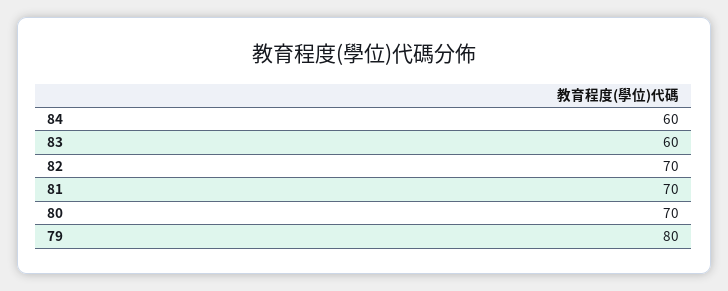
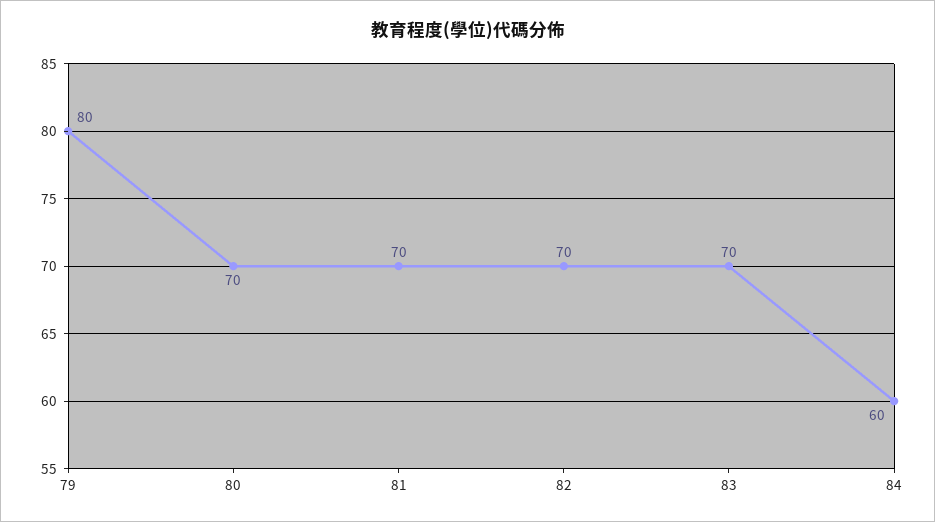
83: 60 -> 70

